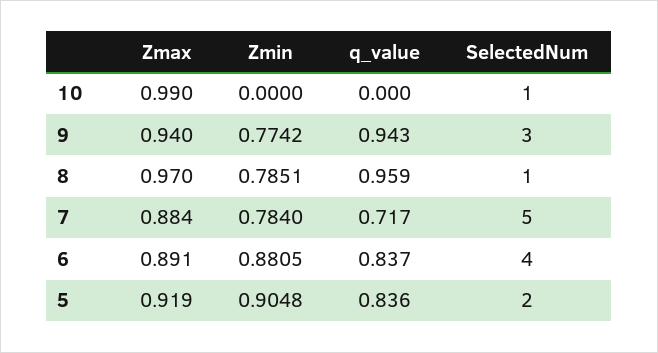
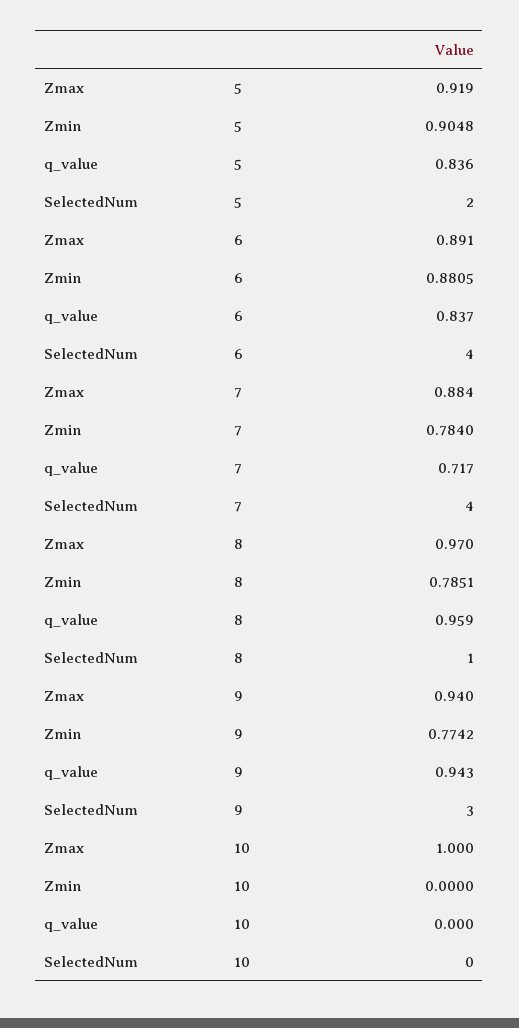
Zmax, 10: 0.99 -> 1
SelectedNum, 10: 1 -> 0
SelectedNum, 7: 5 -> 4

